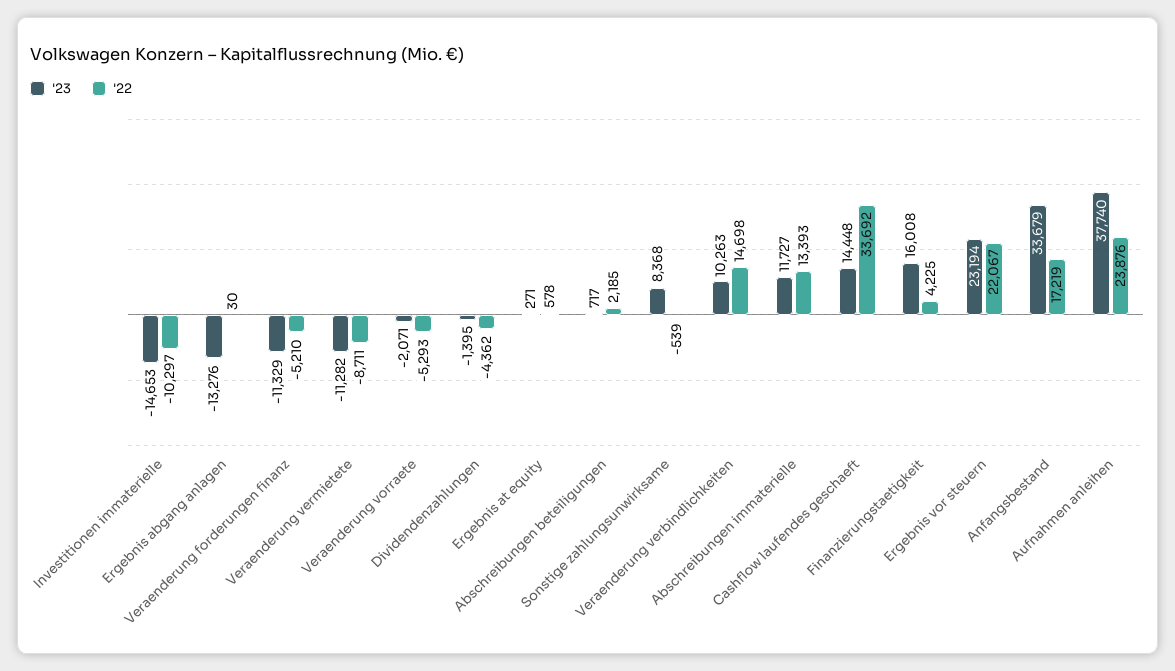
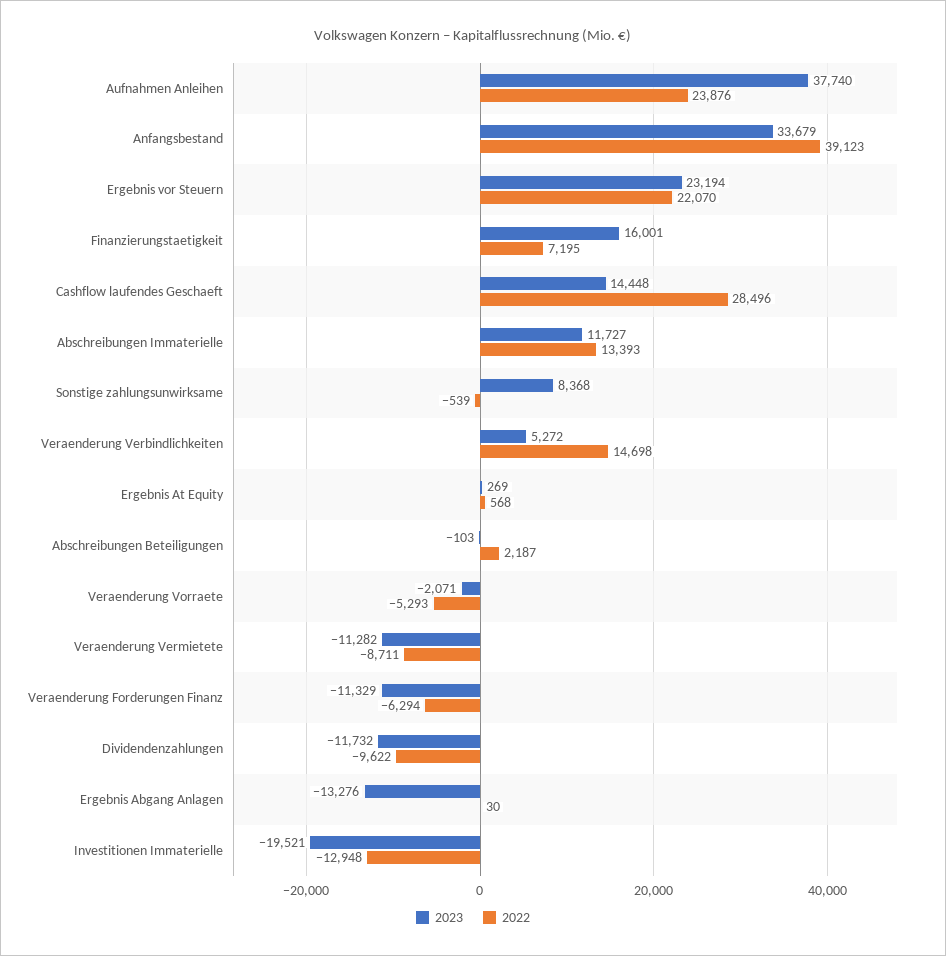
'23, Investitionen immaterielle: -14653 -> -19521
'22, Investitionen immaterielle: -10297 -> -12948
'22, Veraenderung forderungen finanz: -5210 -> -6294
'23, Dividendenzahlungen: -1395 -> -11732
'22, Dividendenzahlungen: -4362 -> -9622
'23, Ergebnis at equity: 271 -> 269
'22, Ergebnis at equity: 578 -> 568
'23, Abschreibungen beteiligungen: 717 -> -103
'22, Abschreibungen beteiligungen: 2185 -> 2187
'23, Veraenderung verbindlichkeiten: 10263 -> 5272
'22, Cashflow laufendes geschaeft: 33692 -> 28496
'23, Finanzierungstaetigkeit: 16008 -> 16001
'22, Finanzierungstaetigkeit: 4225 -> 7195
'22, Ergebnis vor steuern: 22067 -> 22070
'22, Anfangsbestand: 17219 -> 39123

